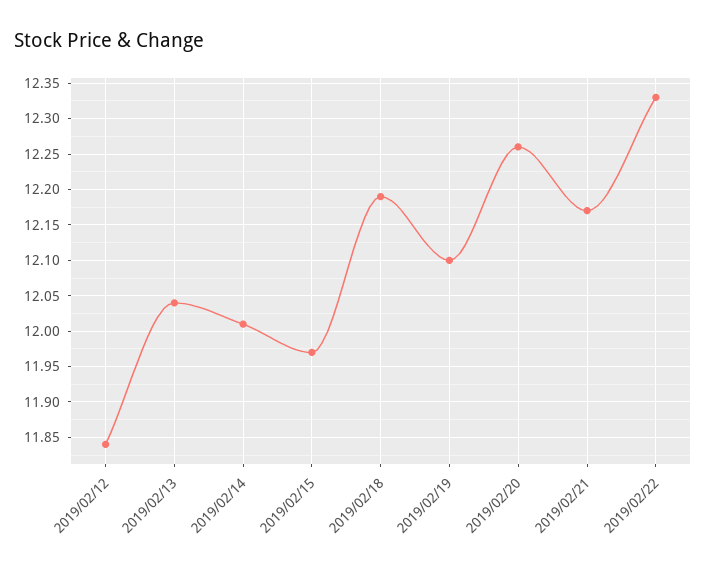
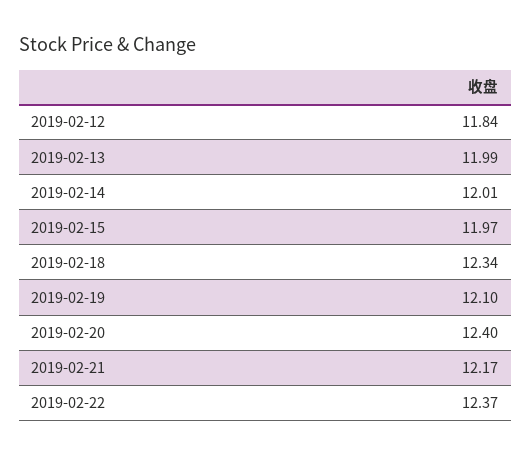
2019/02/13: 12.04 -> 11.99
2019/02/18: 12.19 -> 12.34
2019/02/20: 12.26 -> 12.4
2019/02/22: 12.33 -> 12.37

